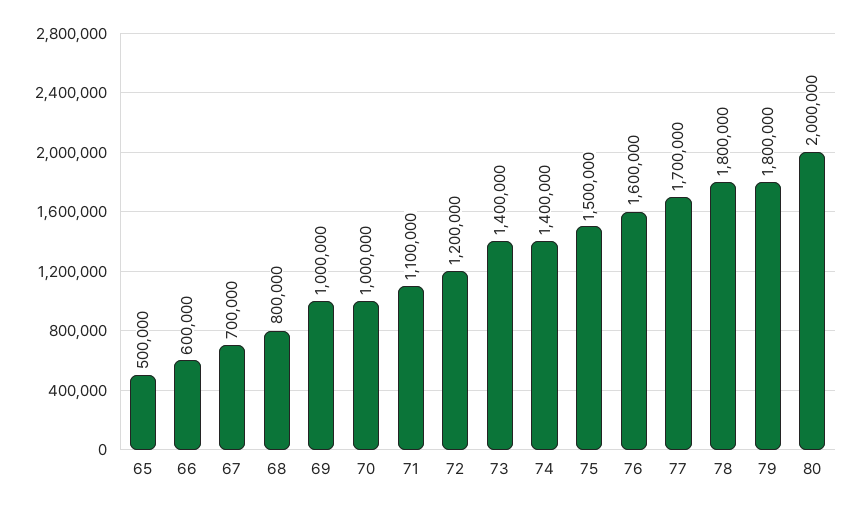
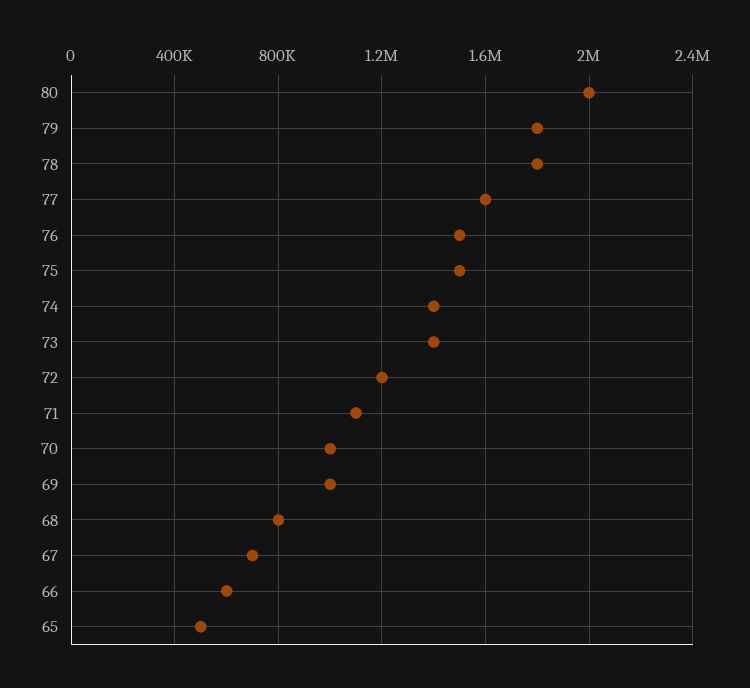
76: 1600000 -> 1500000
77: 1700000 -> 1600000

